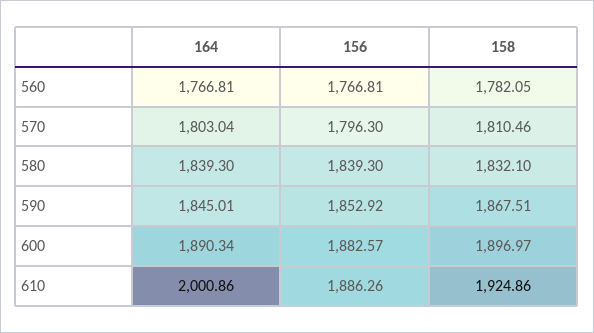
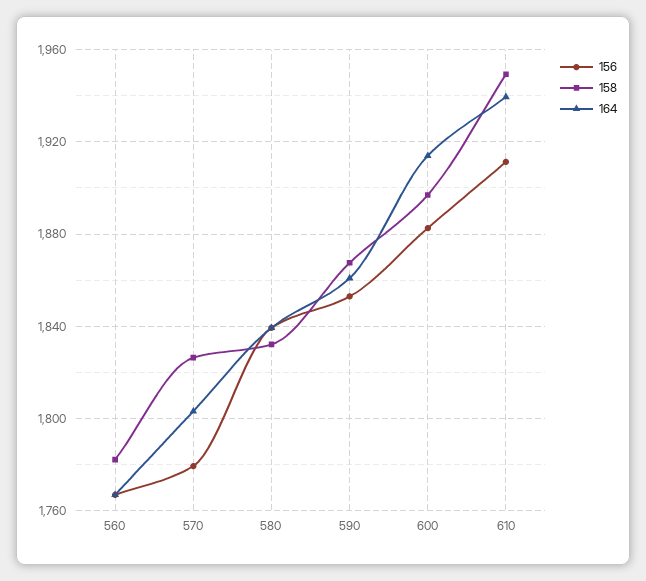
156, 570: 1796.3 -> 1780
158, 570: 1810.46 -> 1825
164, 590: 1845.01 -> 1860
164, 600: 1890.34 -> 1915
164, 610: 2000.86 -> 1940
156, 610: 1886.26 -> 1910
158, 610: 1924.86 -> 1950

